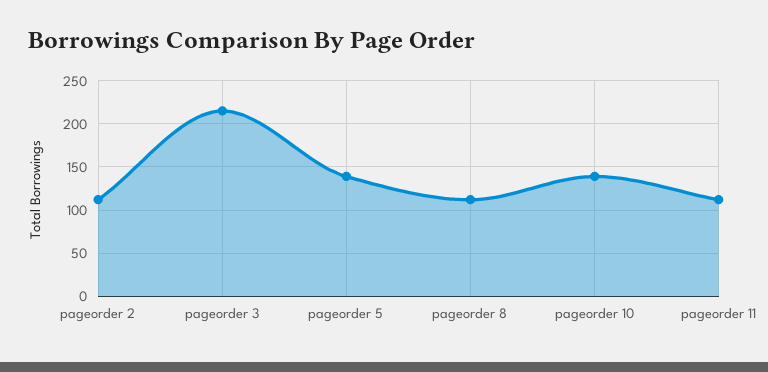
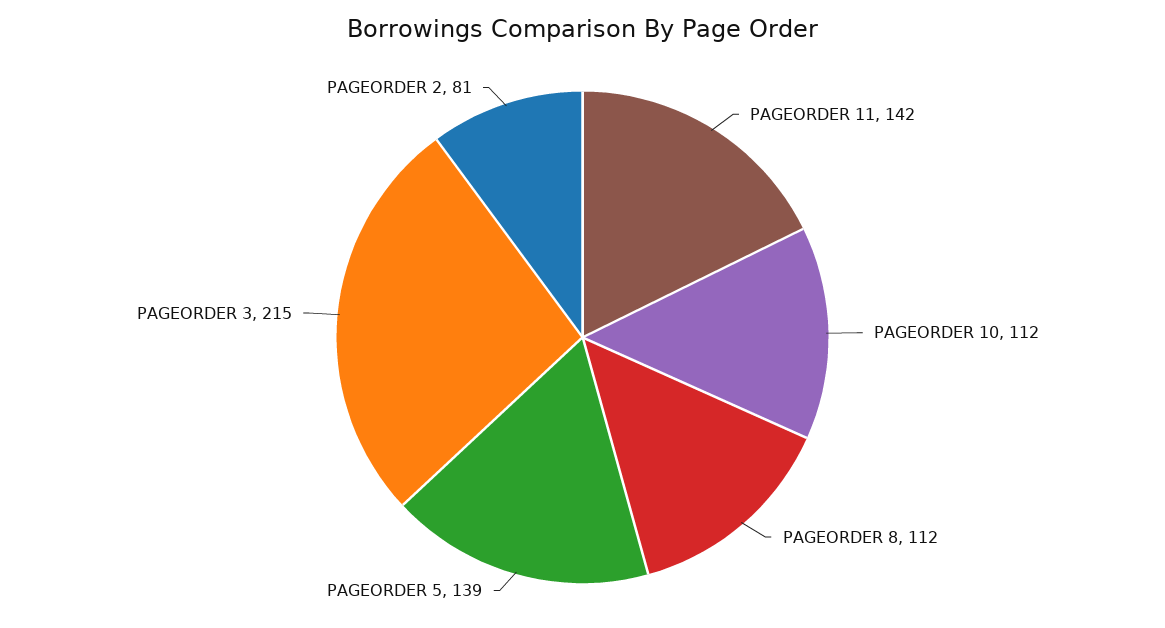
pageorder 2: 110 -> 81
pageorder 10: 140 -> 112
pageorder 11: 110 -> 142

